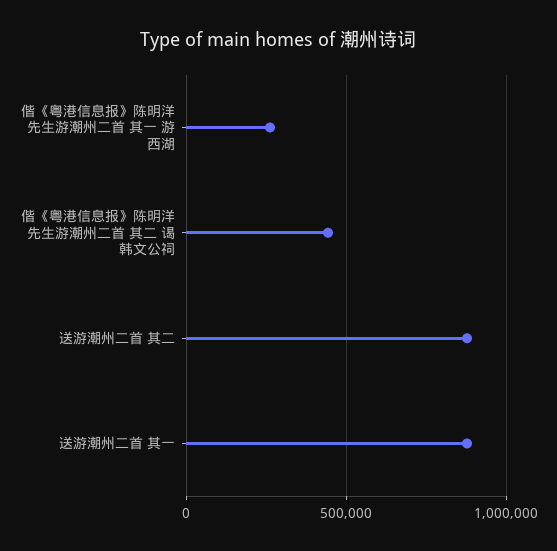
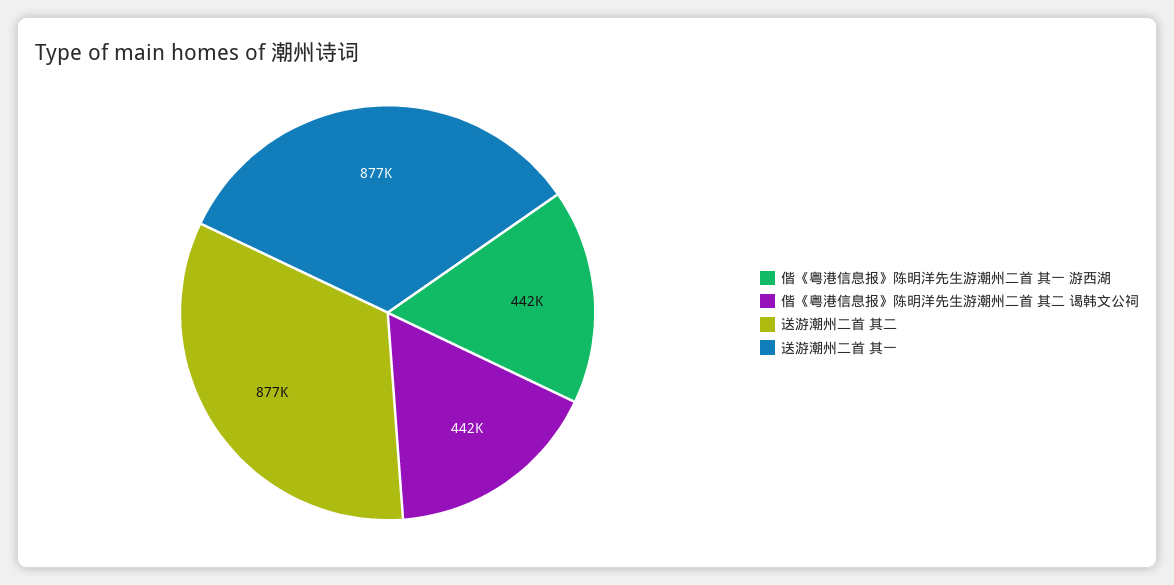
偕《粤港信息报》陈明洋先生游潮州二首 其一 游西湖: 250000 -> 442000

